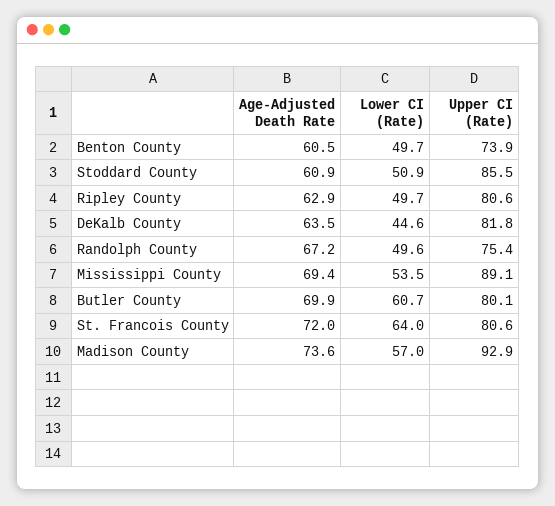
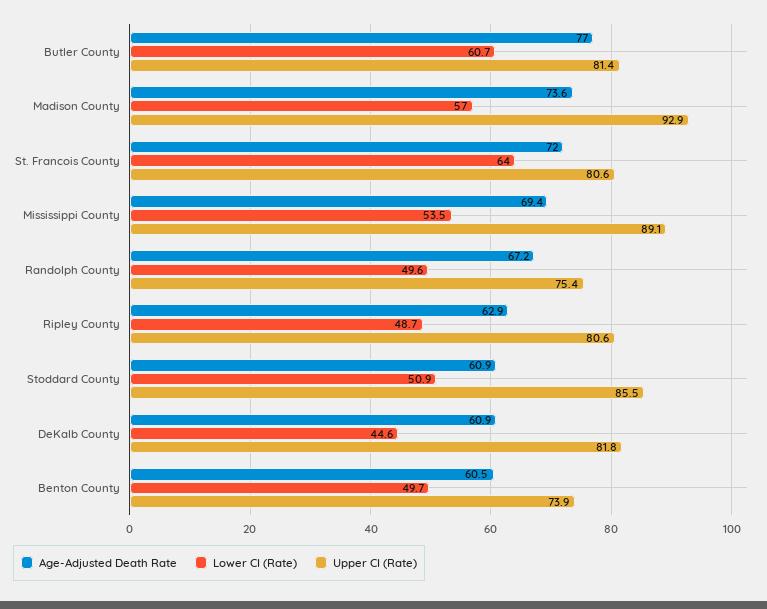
Lower CI (Rate), Ripley County: 49.7 -> 48.7
Age-Adjusted Death Rate, DeKalb County: 63.5 -> 60.9
Age-Adjusted Death Rate, Butler County: 69.9 -> 77
Upper CI (Rate), Butler County: 80.1 -> 81.4

